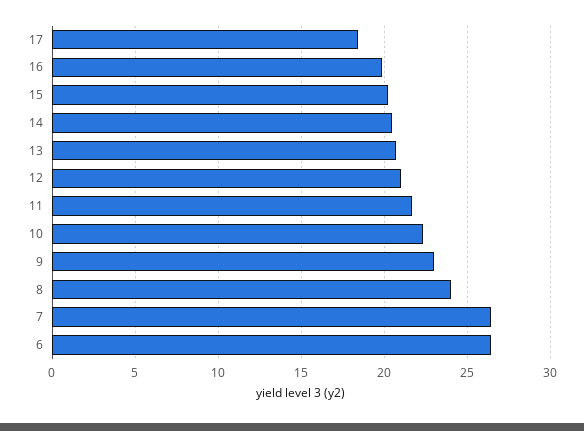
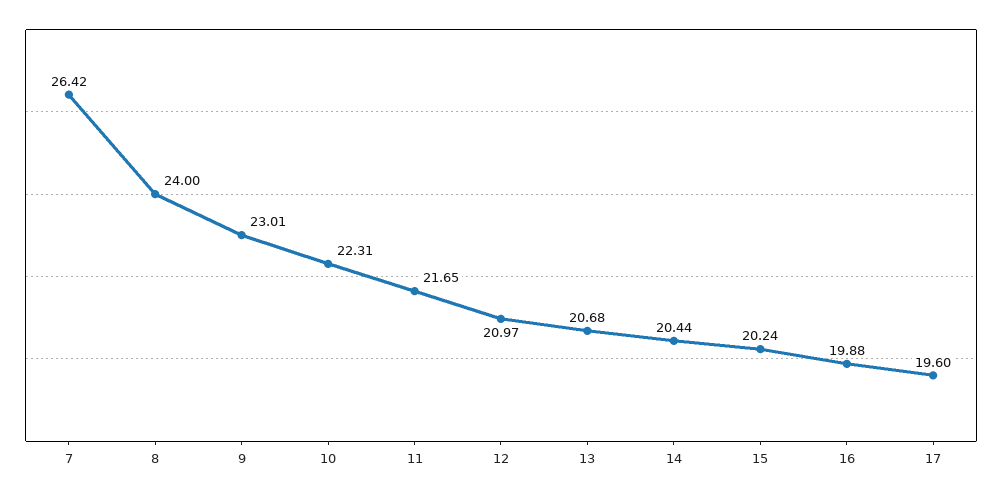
17: 18.5 -> 19.6
6: 26.5 -> none

